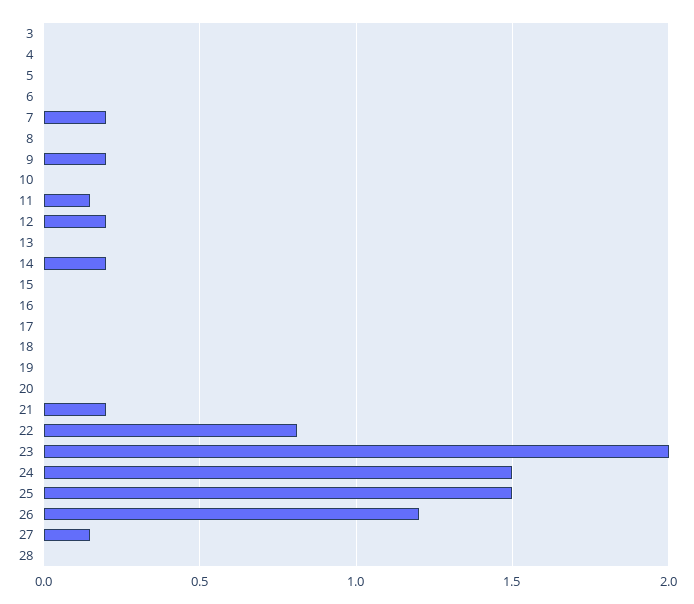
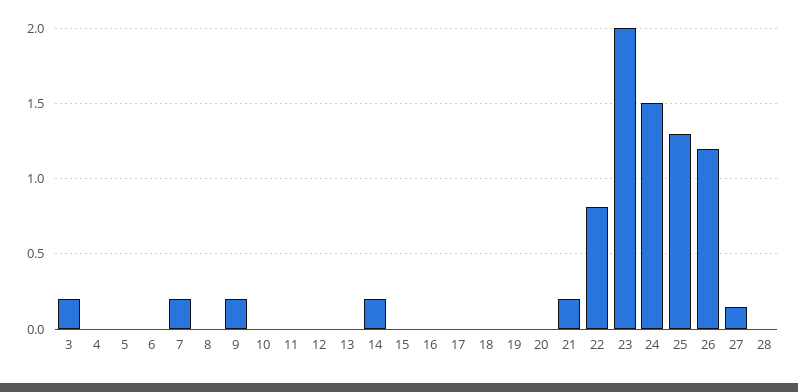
3: 0 -> 0.2
11: 0.15 -> 0
12: 0.2 -> 0
25: 1.5 -> 1.3

